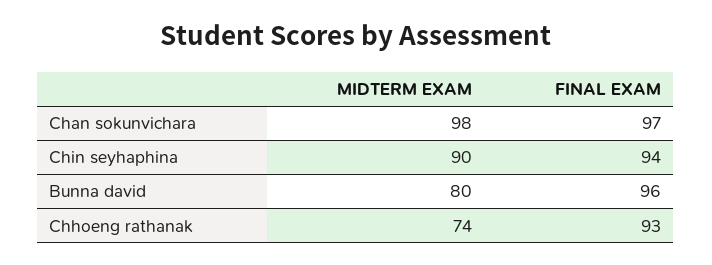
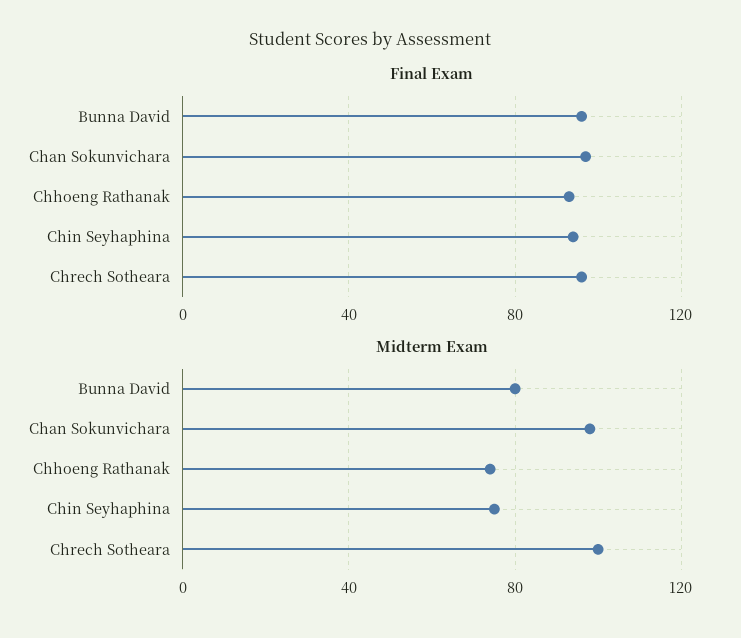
MIDTERM EXAM, Chin seyhaphina: 90 -> 75
FINAL EXAM, Chrech Sotheara: none -> 95
MIDTERM EXAM, Chrech Sotheara: none -> 100

